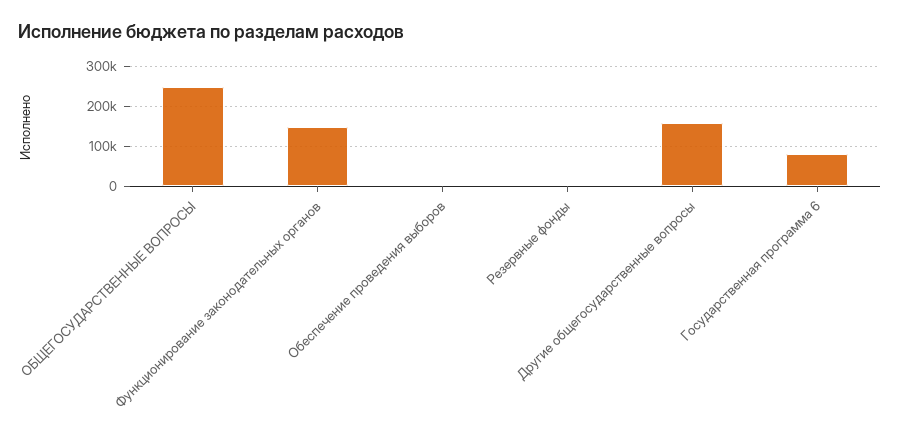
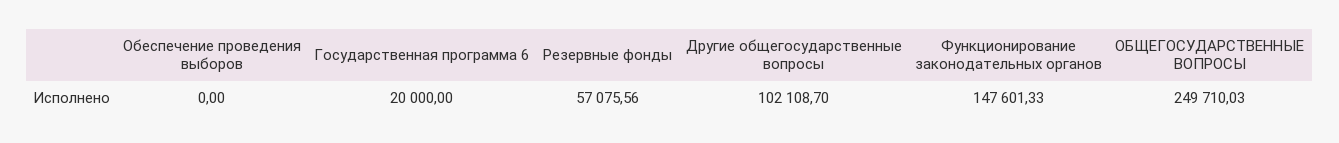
Резервные фонды: 0 -> 57075.56
Другие общегосударственные вопросы: 160000 -> 102108.7
Государственная программа 6: 80000 -> 20000

